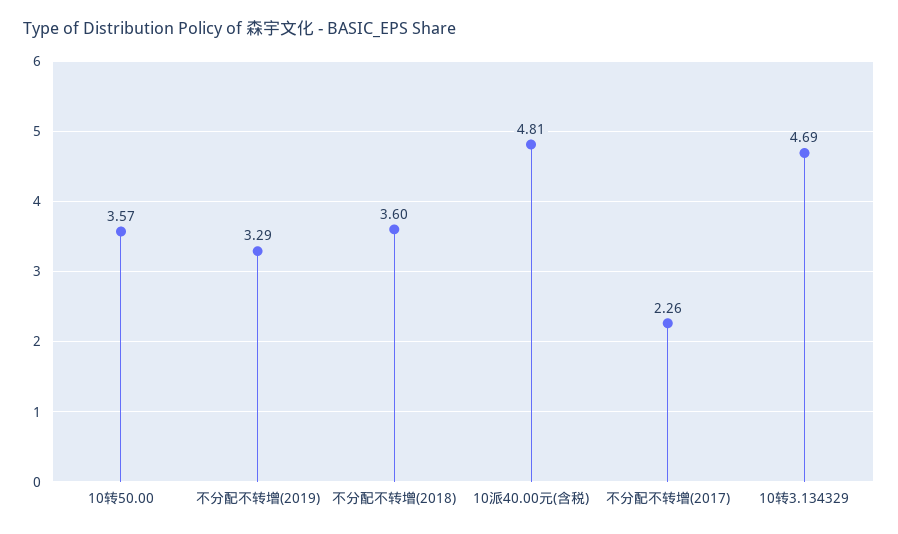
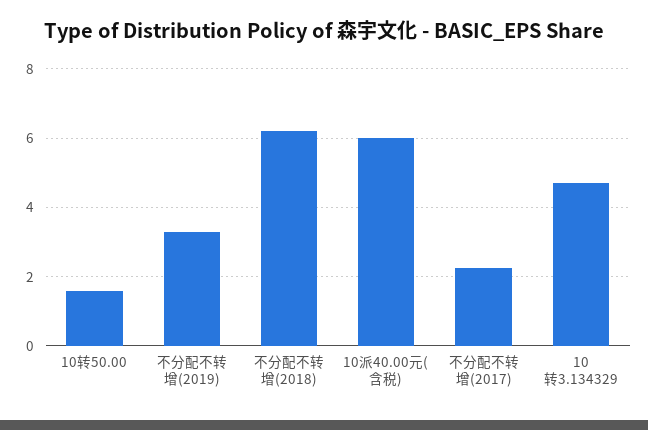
10转50.00: 3.57 -> 1.6
不分配不转增(2018): 3.6 -> 6.2
10派40.00元(含税): 4.81 -> 6

